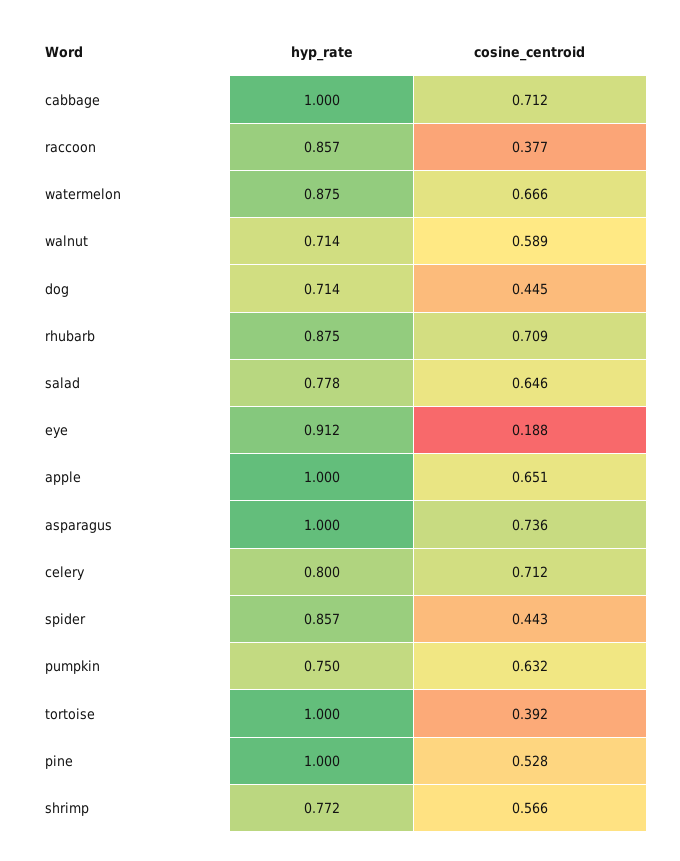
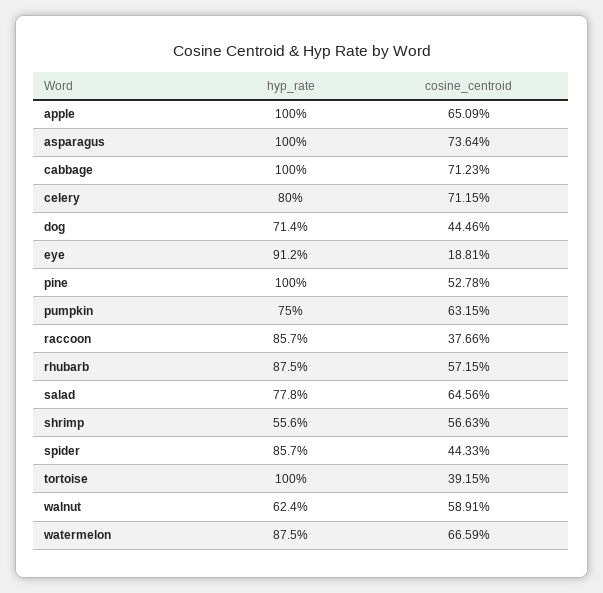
hyp_rate, walnut: 0.714 -> 0.624
cosine_centroid, rhubarb: 0.709 -> 0.5715
hyp_rate, shrimp: 0.772 -> 0.556

